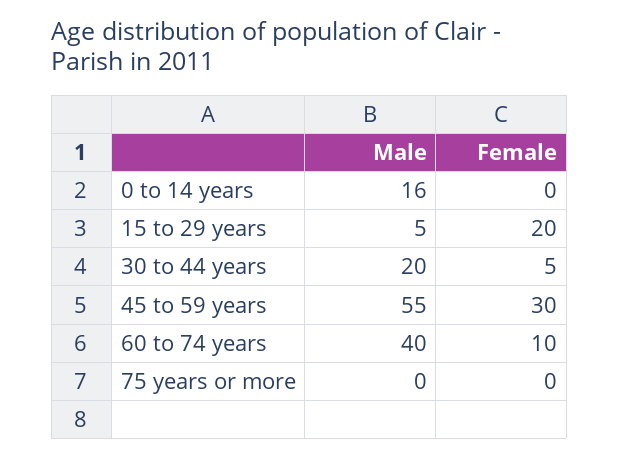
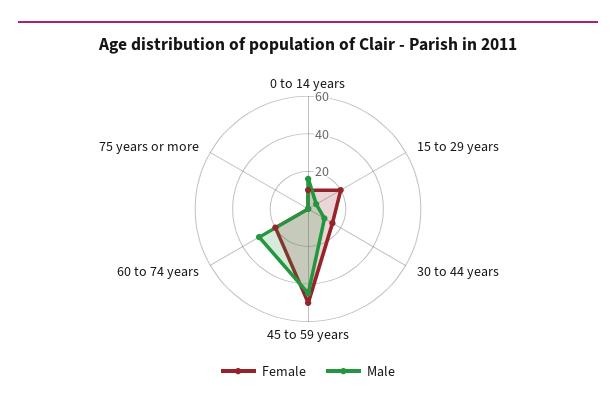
Female, 0 to 14 years: 0 -> 10
Male, 30 to 44 years: 20 -> 10
Female, 30 to 44 years: 5 -> 15
Male, 45 to 59 years: 55 -> 45
Female, 45 to 59 years: 30 -> 50
Male, 60 to 74 years: 40 -> 30
Female, 60 to 74 years: 10 -> 20

